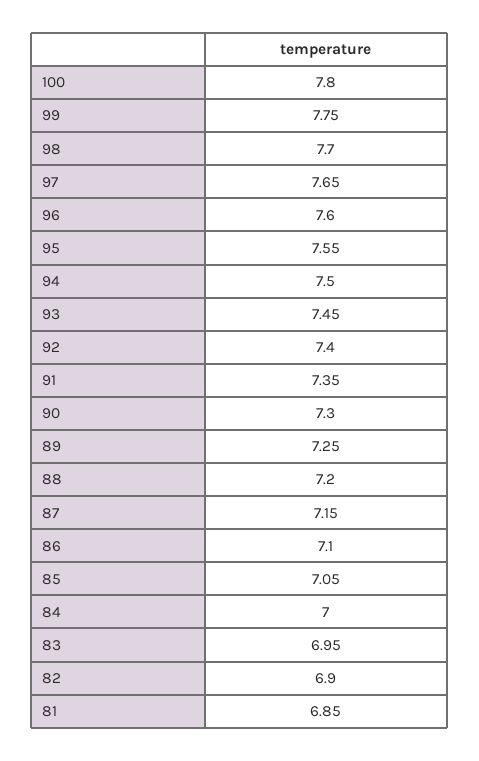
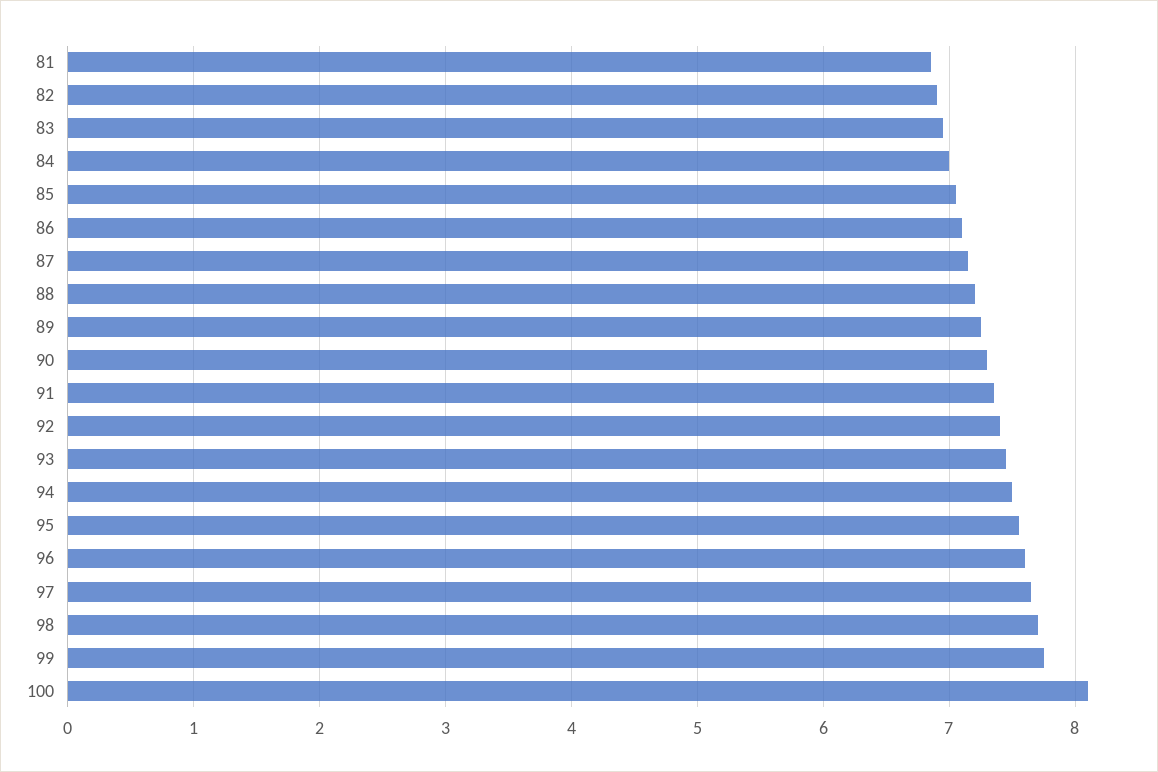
100: 7.8 -> 8.1

